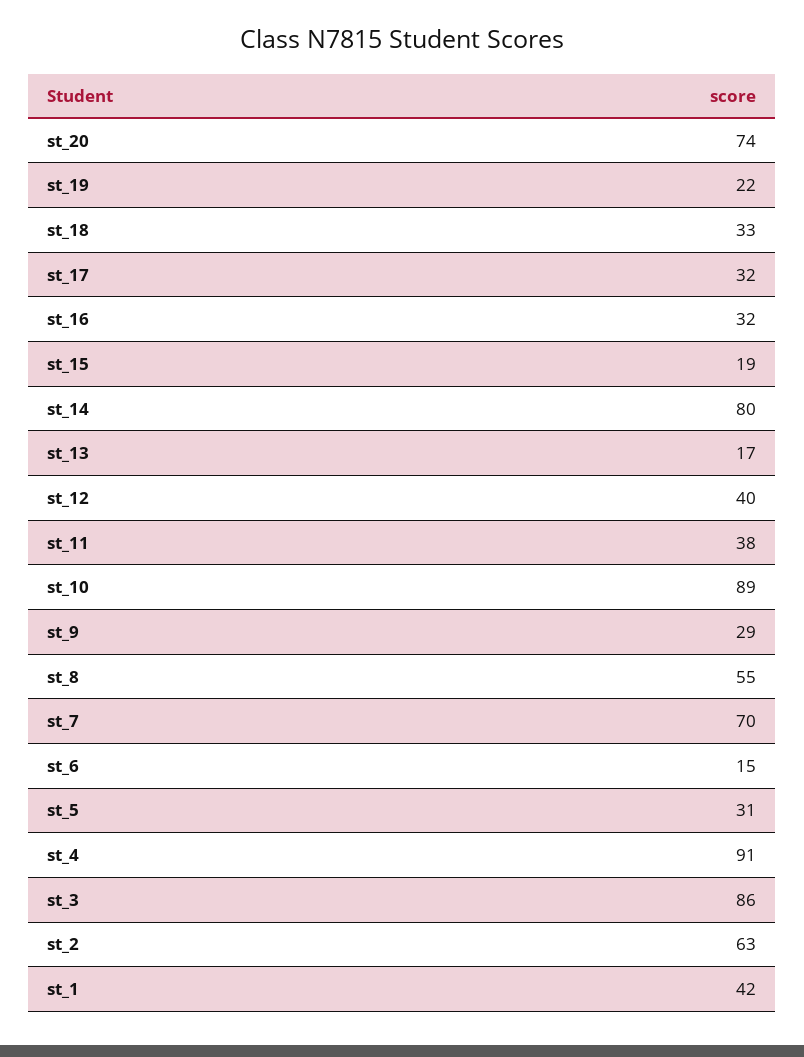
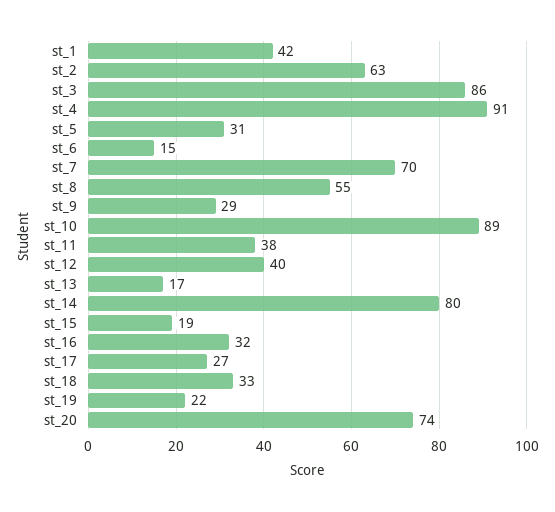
st_17: 32 -> 27

